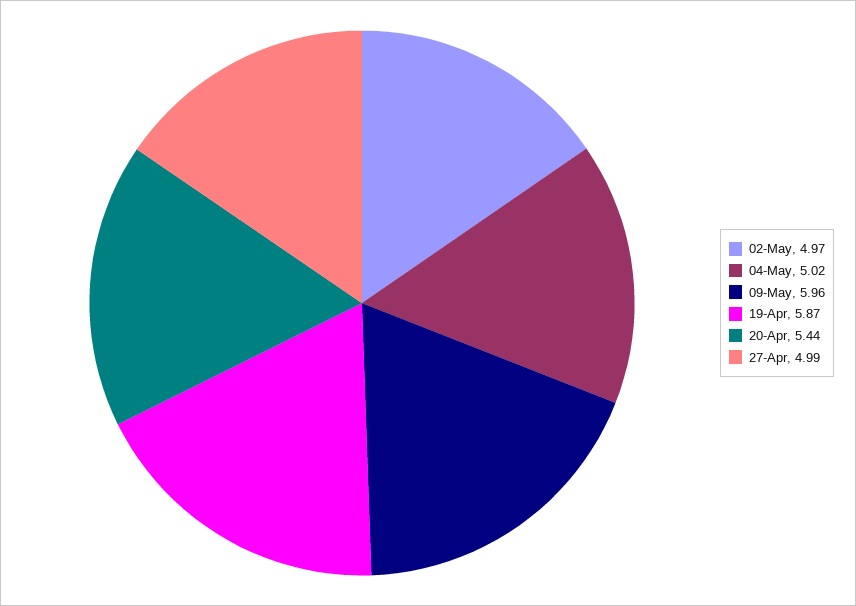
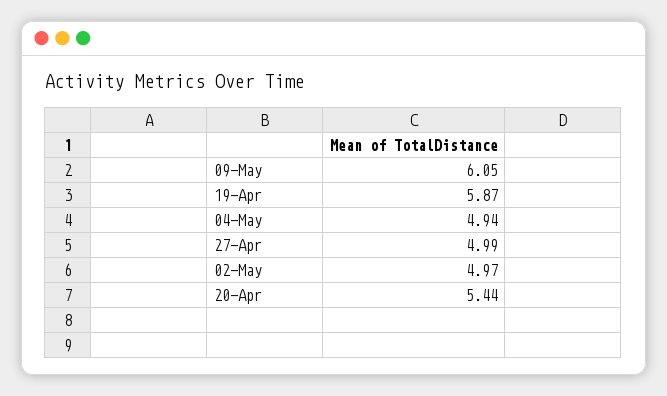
04-May: 5.02 -> 4.94
09-May: 5.96 -> 6.05

